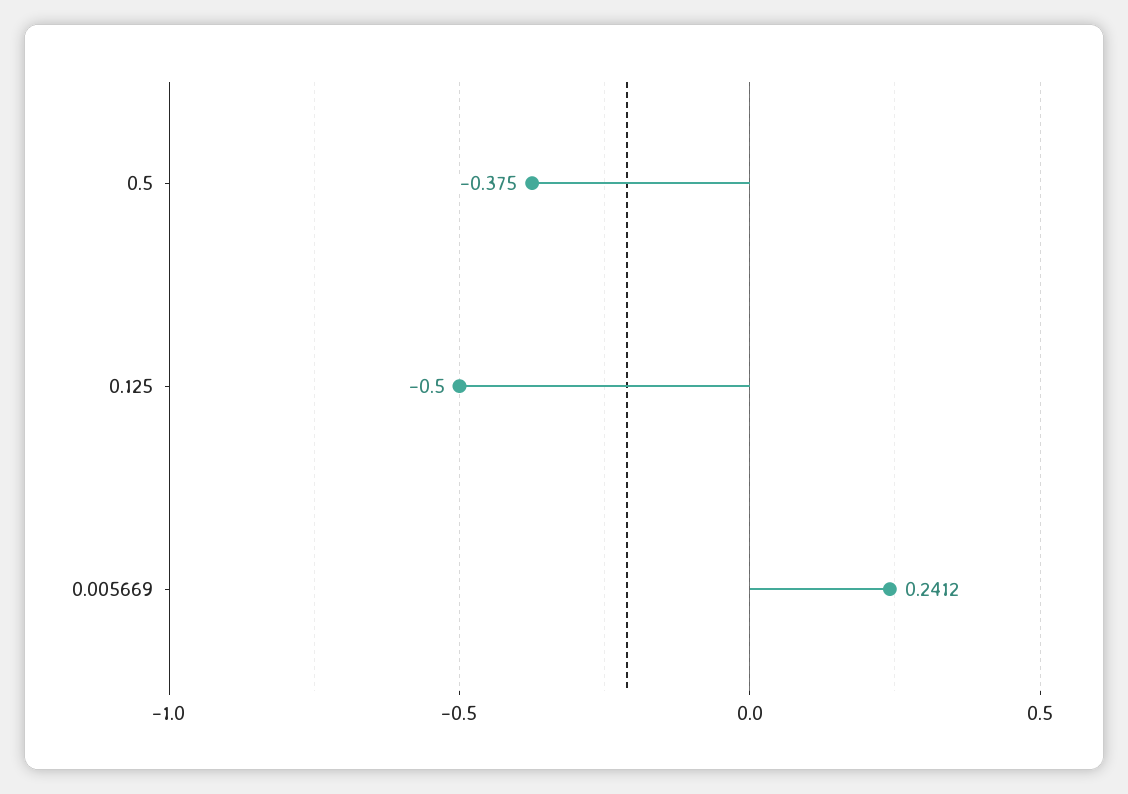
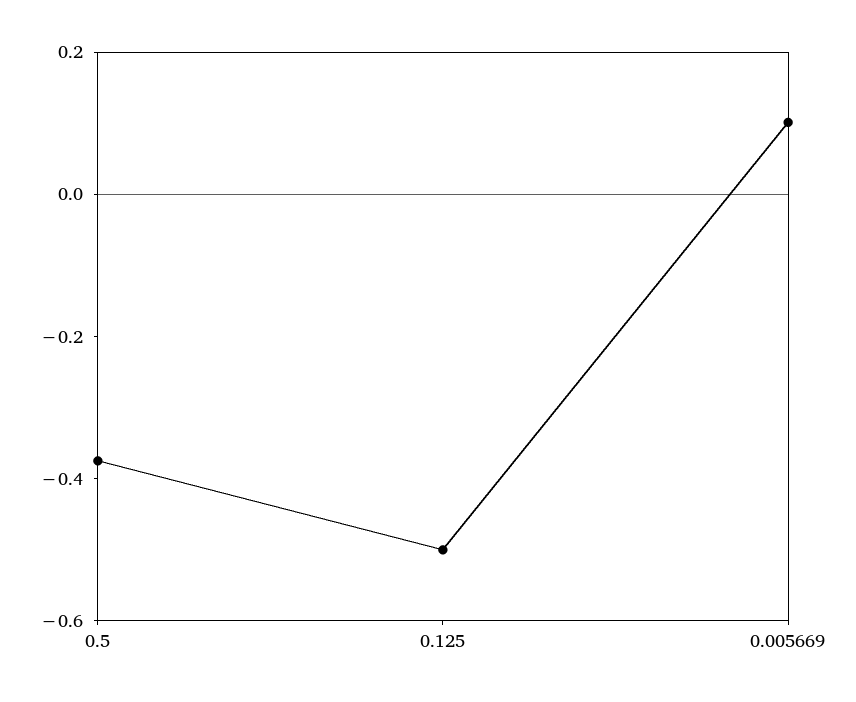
0.005669: 0.2412 -> 0.1

